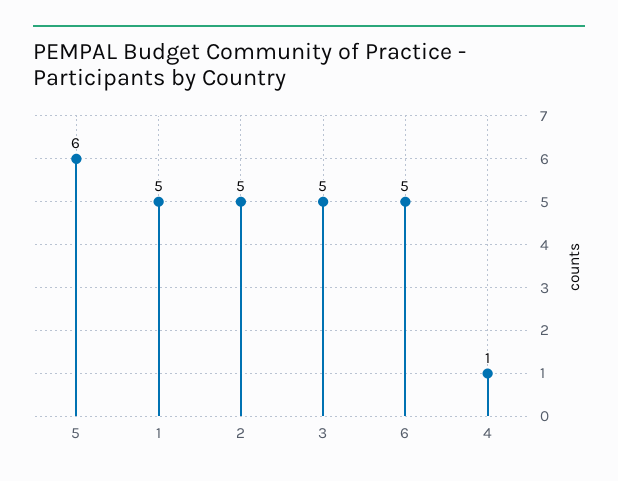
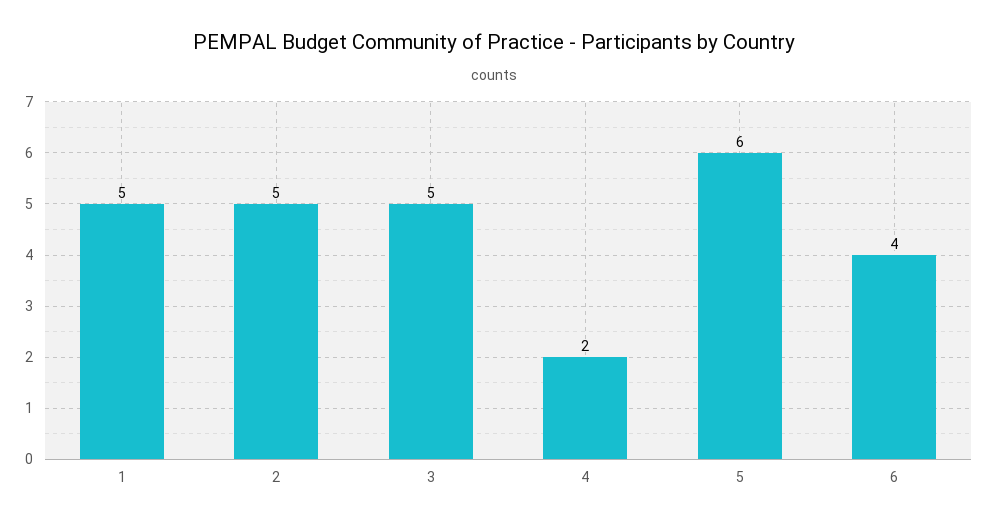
6: 5 -> 4
4: 1 -> 2

